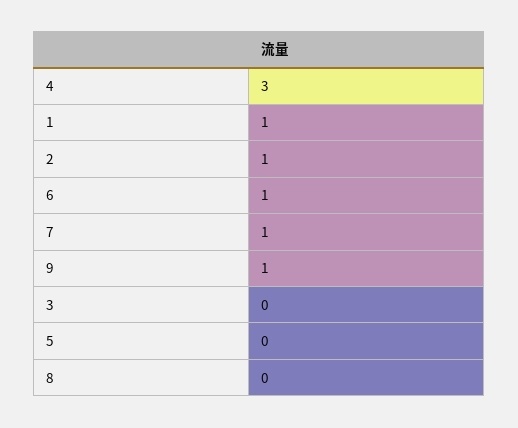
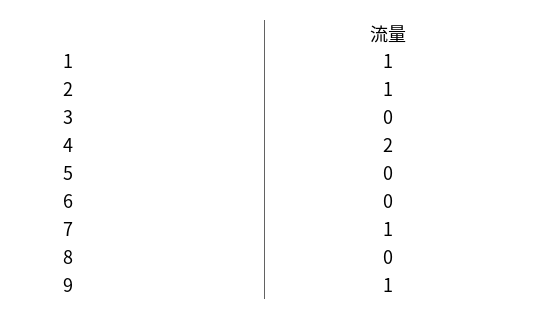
4: 3 -> 2
6: 1 -> 0

